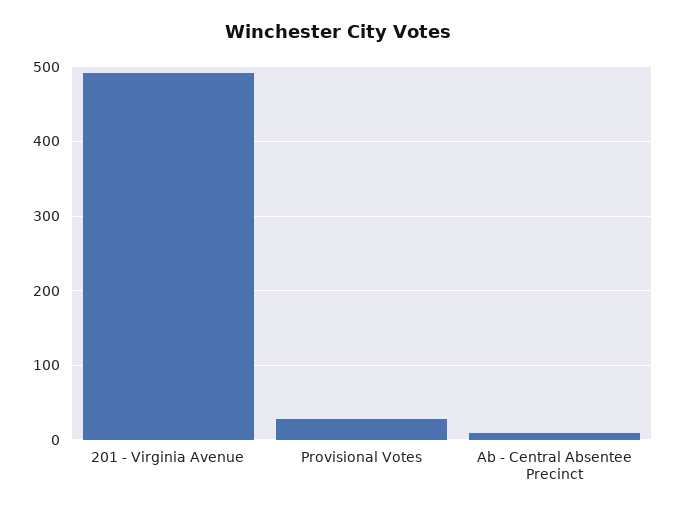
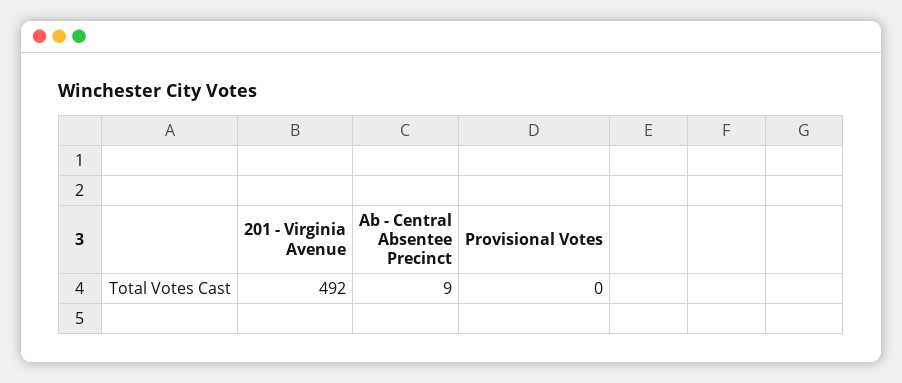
Provisional Votes: 30 -> 0

